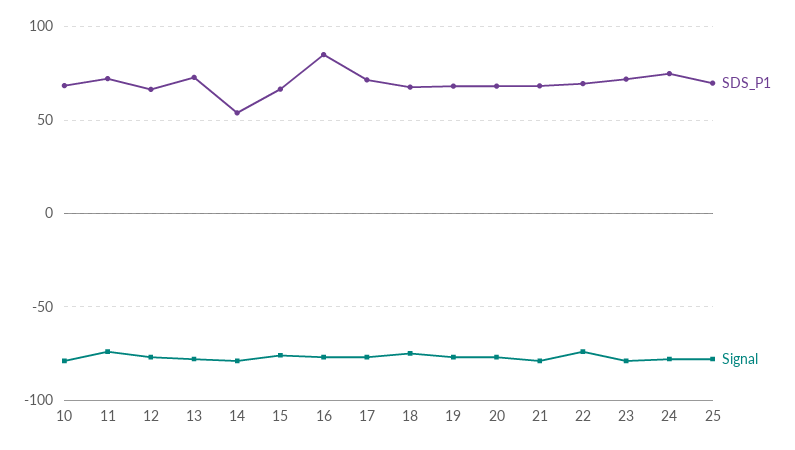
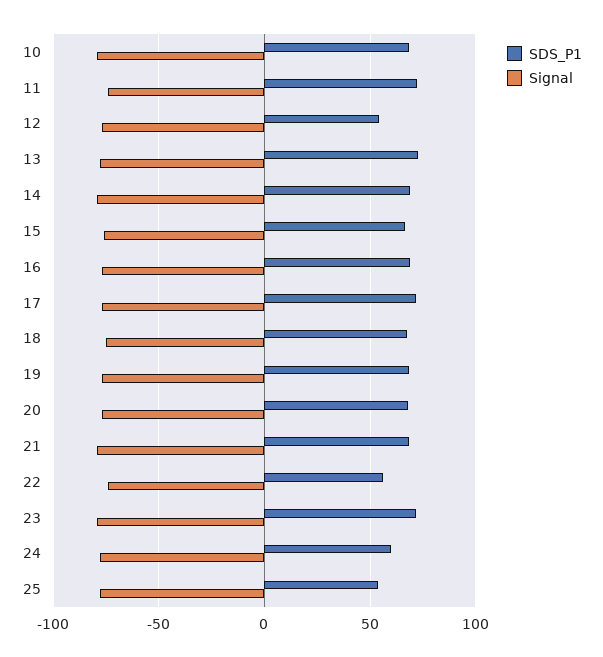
SDS_P1, 12: 65 -> 55
SDS_P1, 14: 55 -> 70
SDS_P1, 16: 85 -> 70
SDS_P1, 22: 70 -> 55
SDS_P1, 24: 75 -> 60
SDS_P1, 25: 70 -> 55

